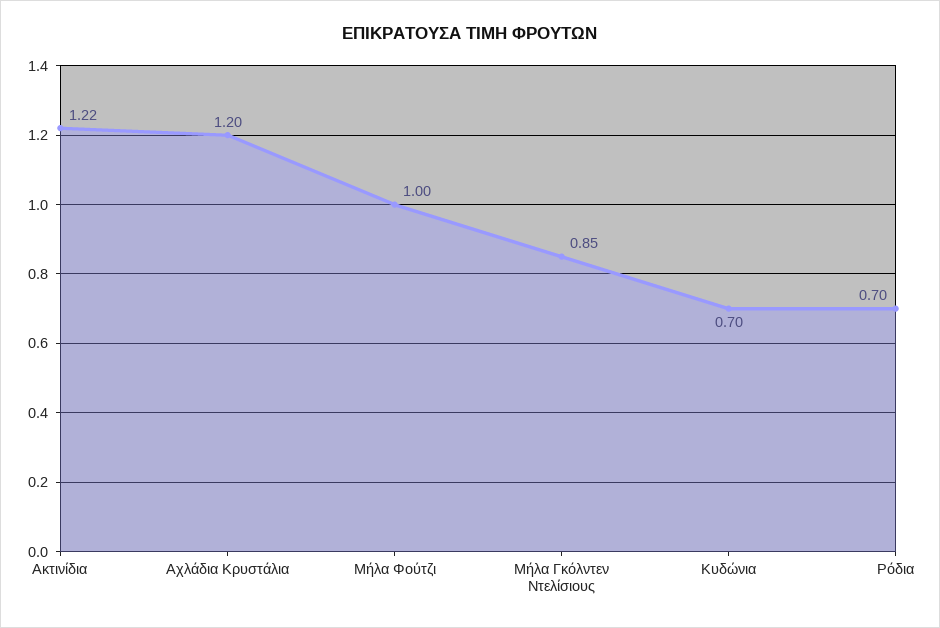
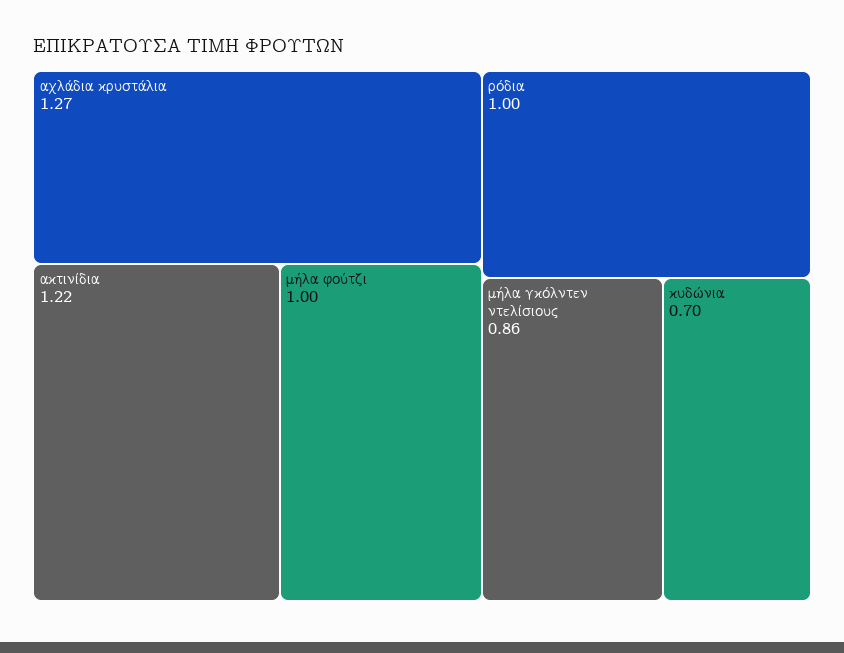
Αχλάδια Κρυστάλια: 1.2 -> 1.27
Μήλα Γκόλντεν Ντελίσιους: 0.85 -> 0.86
Ρόδια: 0.7 -> 1

